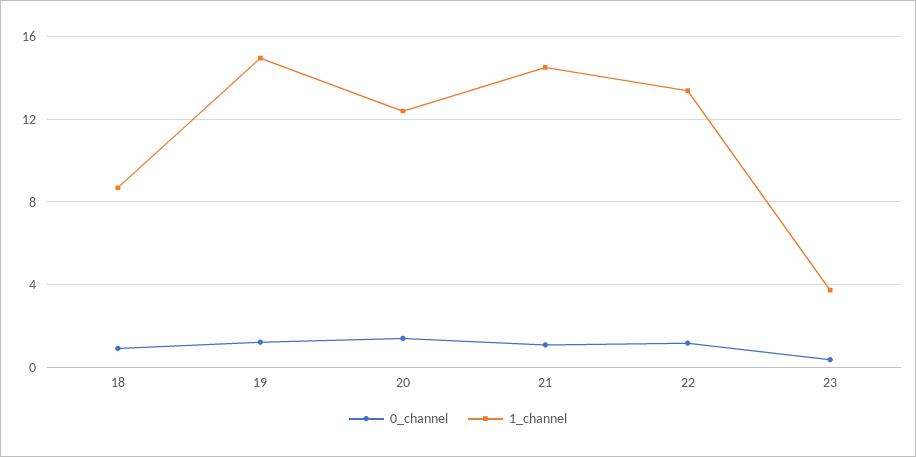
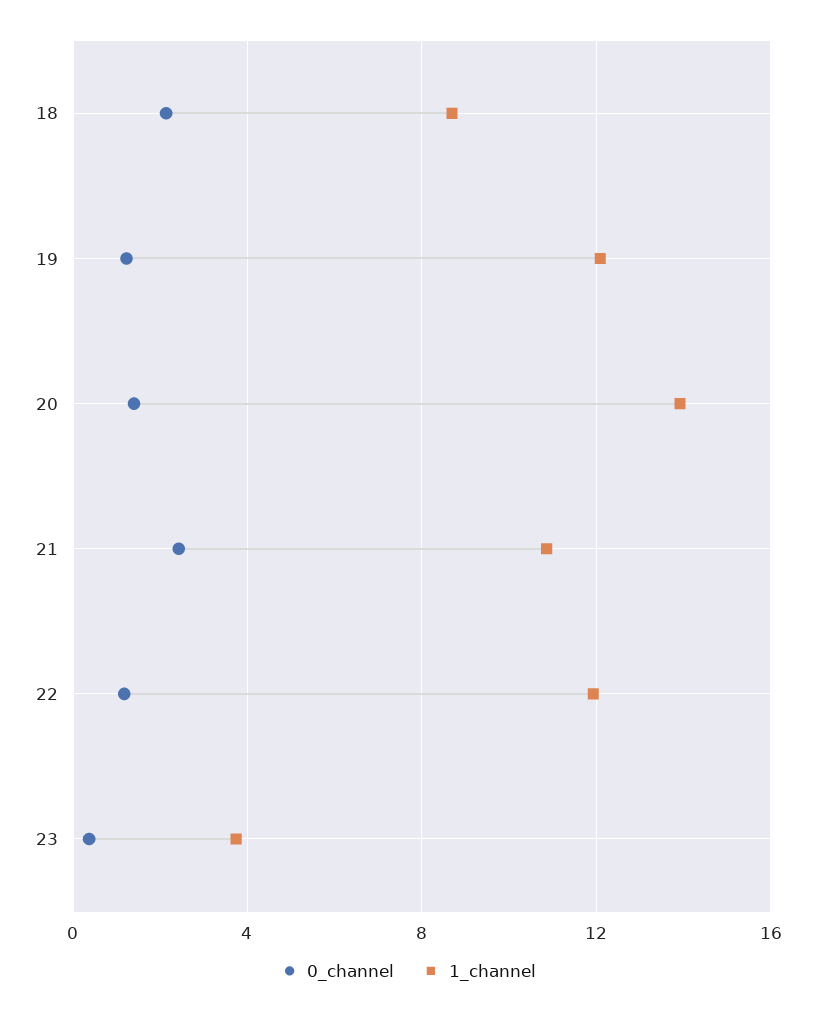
0_channel, 18: 1 -> 2
1_channel, 19: 15 -> 12
1_channel, 20: 12.5 -> 14
0_channel, 21: 1 -> 2.5
1_channel, 21: 14.5 -> 11
1_channel, 22: 13.5 -> 12

